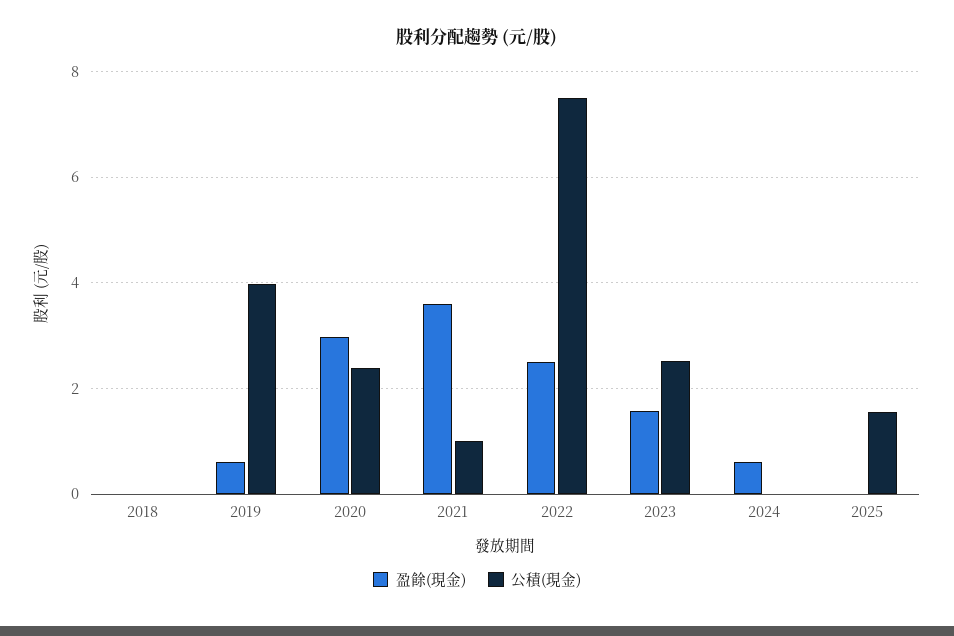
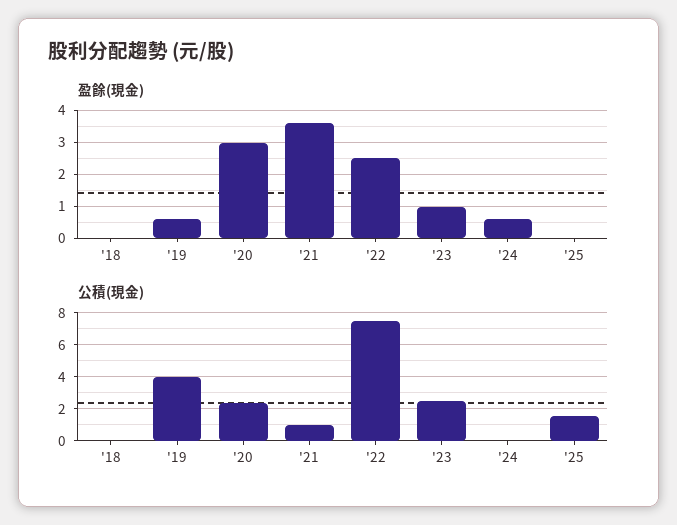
盈餘(現金), 2023: 1.6 -> 1

